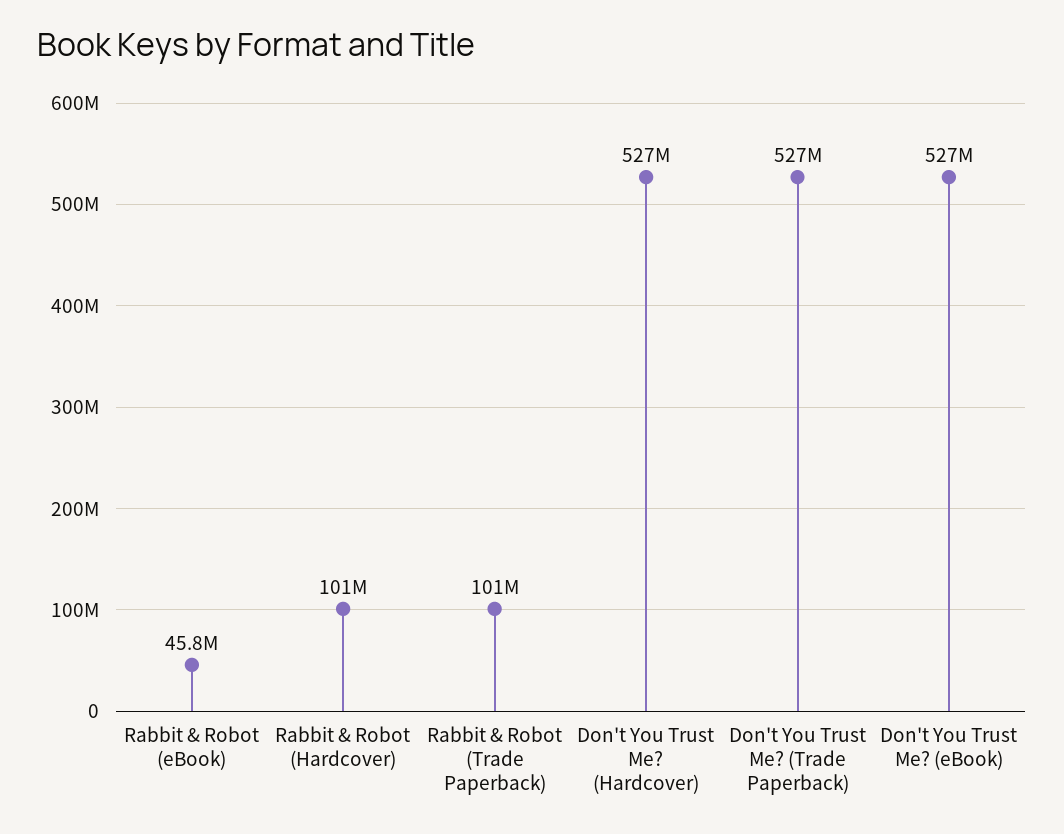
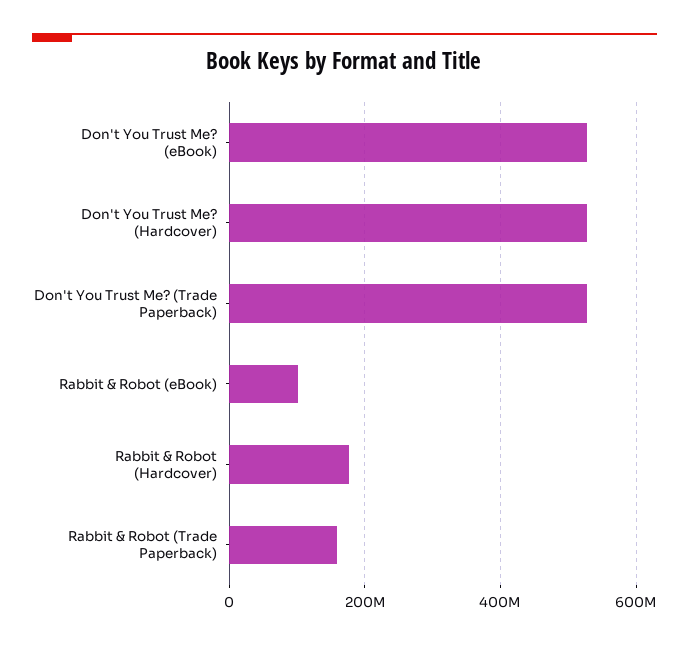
Rabbit & Robot (eBook): 45800000 -> 100000000
Rabbit & Robot (Hardcover): 101000000 -> 180000000
Rabbit & Robot (Trade Paperback): 101000000 -> 160000000

